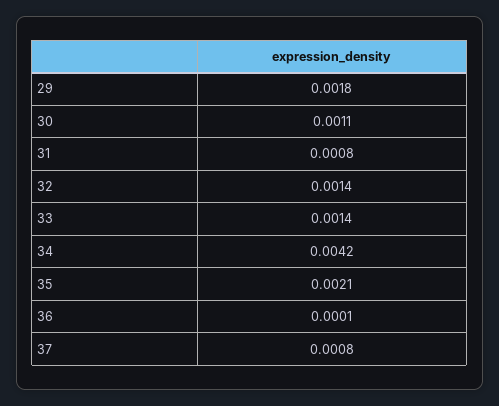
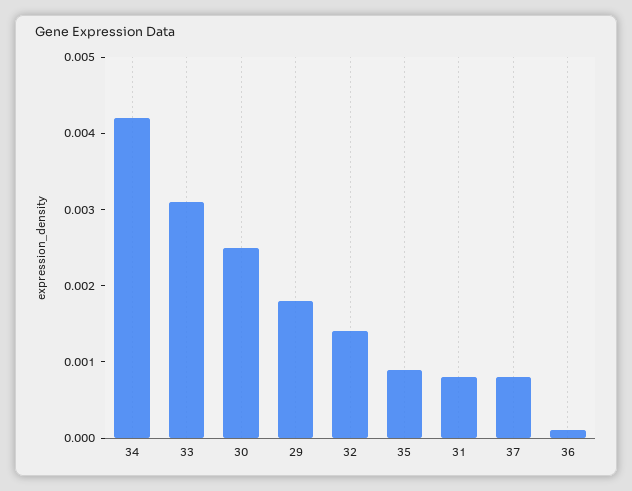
30: 0.0011 -> 0.0025
33: 0.0014 -> 0.003
35: 0.0021 -> 0.001

